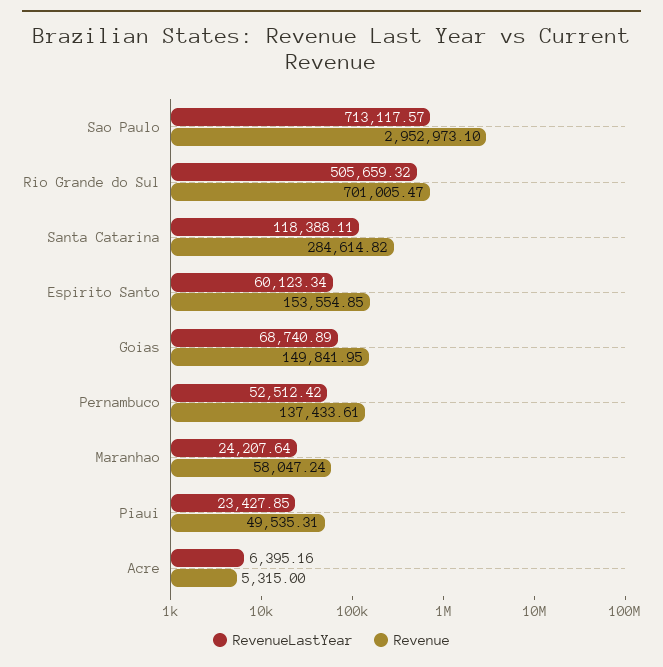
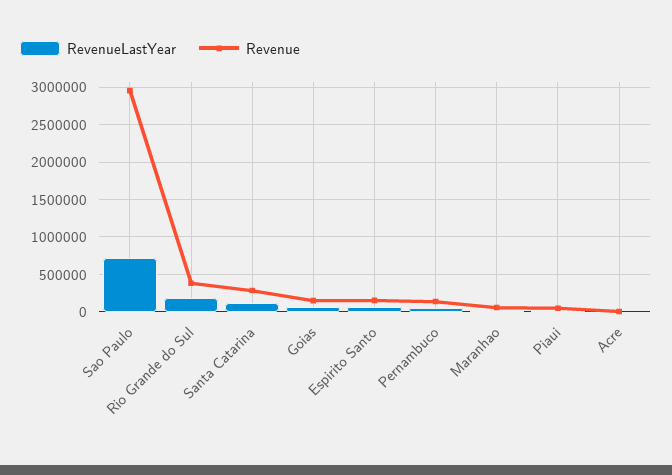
RevenueLastYear, Rio Grande do Sul: 505659.32 -> 200000
Revenue, Rio Grande do Sul: 701005.47 -> 400000

